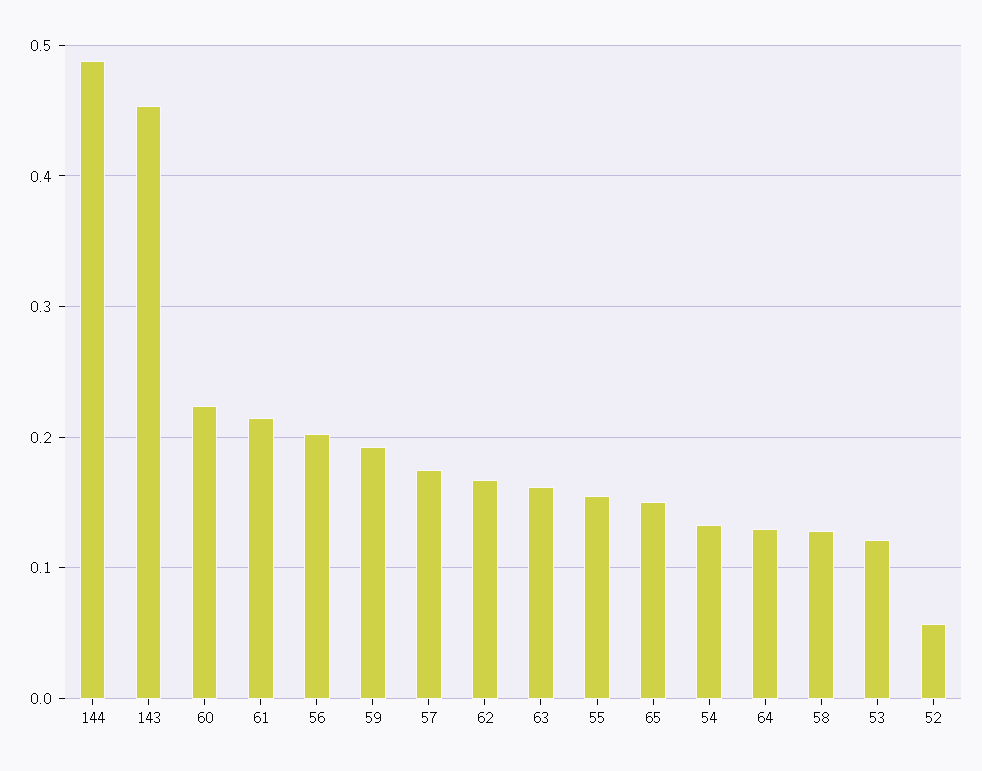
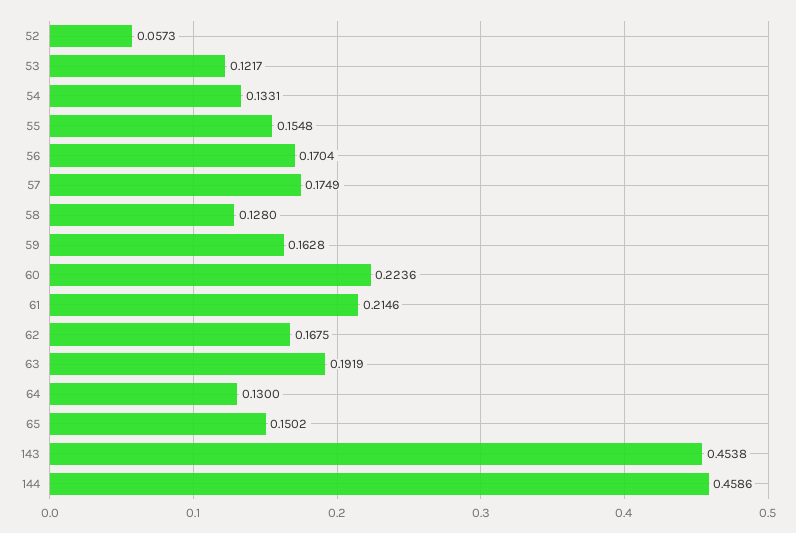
144: 0.49 -> 0.4586
56: 0.2 -> 0.1704
59: 0.19 -> 0.1628
63: 0.16 -> 0.1919

